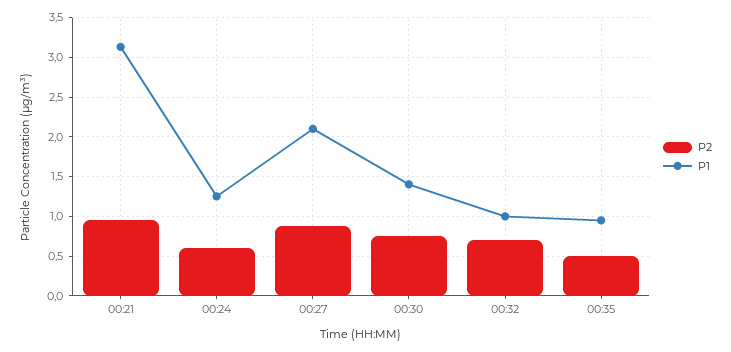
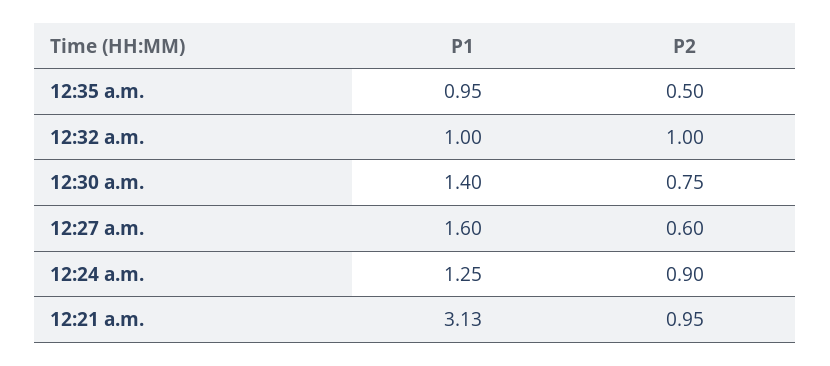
P2, 00:24: 0.6 -> 0.9
P2, 00:27: 0.9 -> 0.6
P1, 00:27: 2.1 -> 1.6
P2, 00:32: 0.7 -> 1

